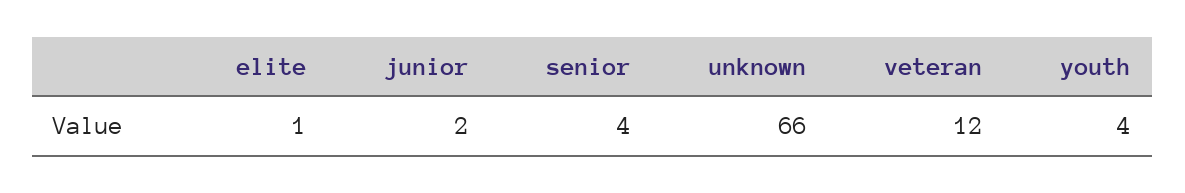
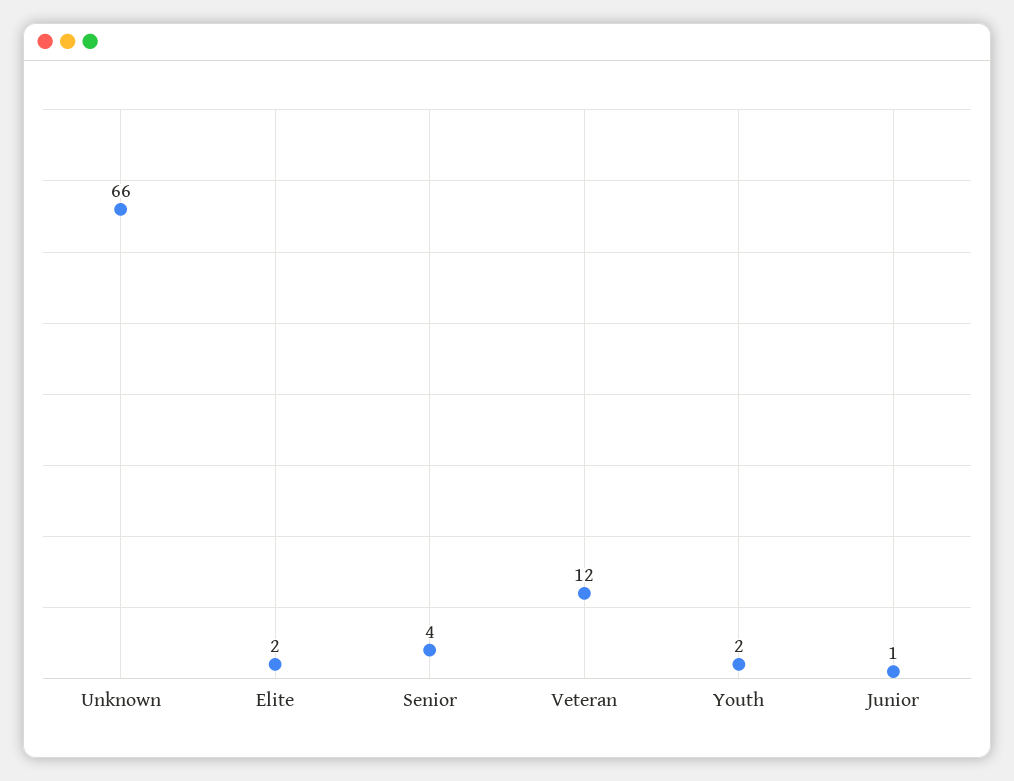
elite: 1 -> 2
junior: 2 -> 1
youth: 4 -> 2

